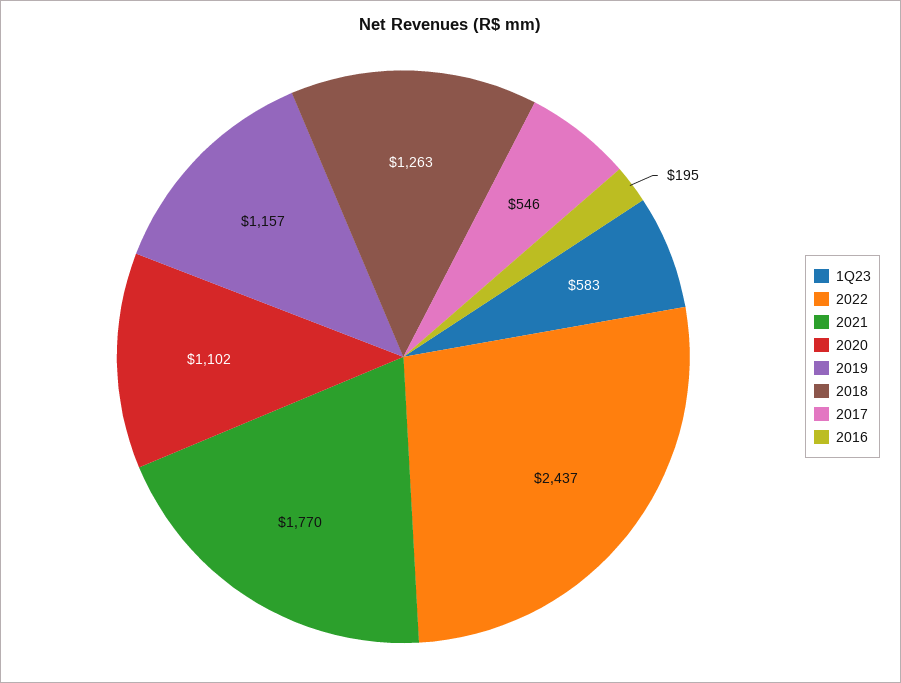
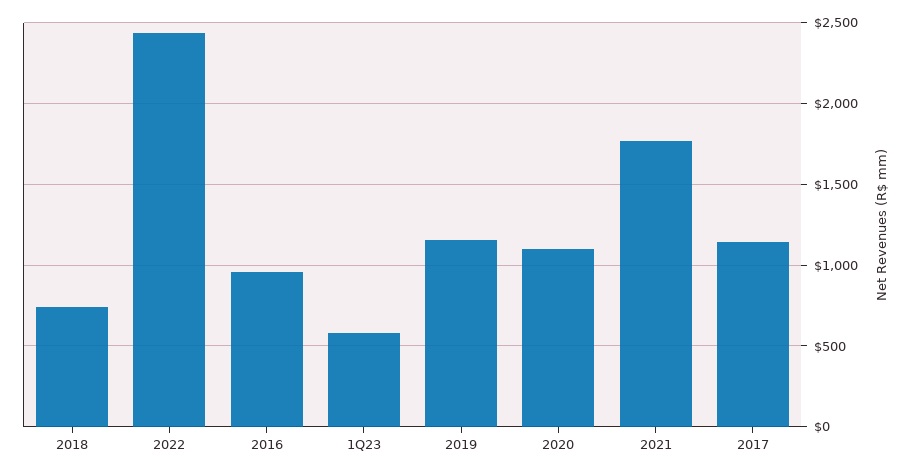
2018: 1263 -> 750
2017: 546 -> 1150
2016: 195 -> 950

